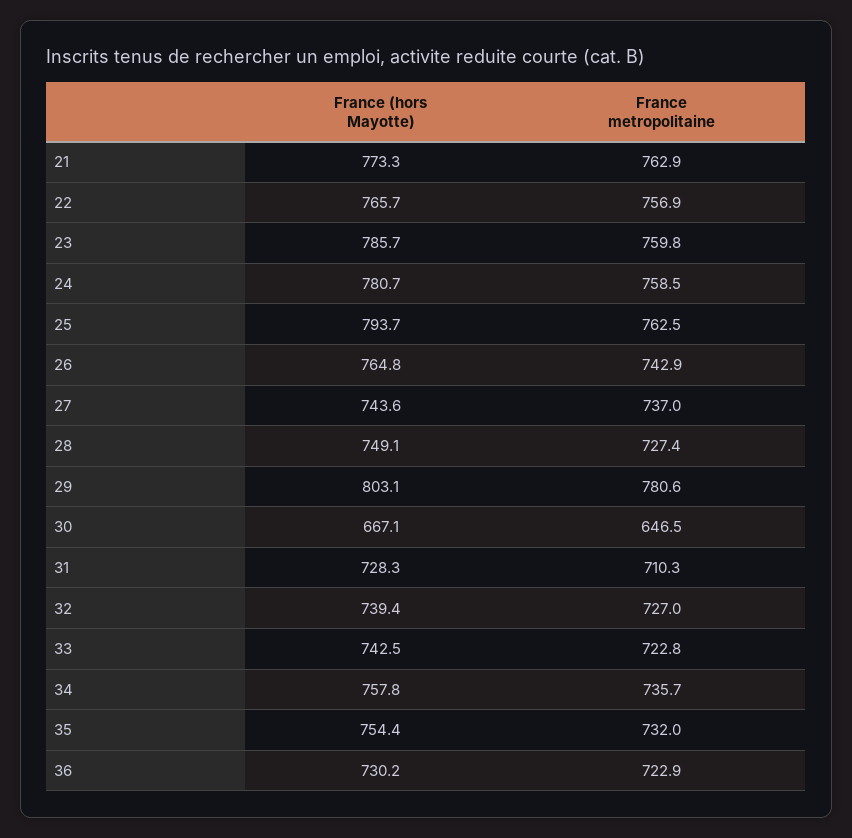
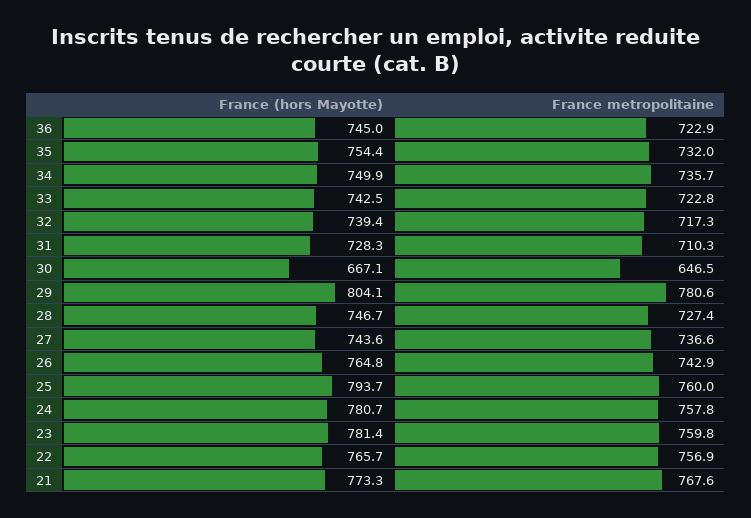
France metropolitaine, 21: 762.9 -> 767.6
France (hors Mayotte), 23: 785.7 -> 781.4
France metropolitaine, 24: 758.5 -> 757.8
France metropolitaine, 25: 762.5 -> 760
France metropolitaine, 27: 737 -> 736.6
France (hors Mayotte), 28: 749.1 -> 746.7
France (hors Mayotte), 29: 803.1 -> 804.1
France metropolitaine, 32: 727 -> 717.3
France (hors Mayotte), 34: 757.8 -> 749.9
France (hors Mayotte), 36: 730.2 -> 745

